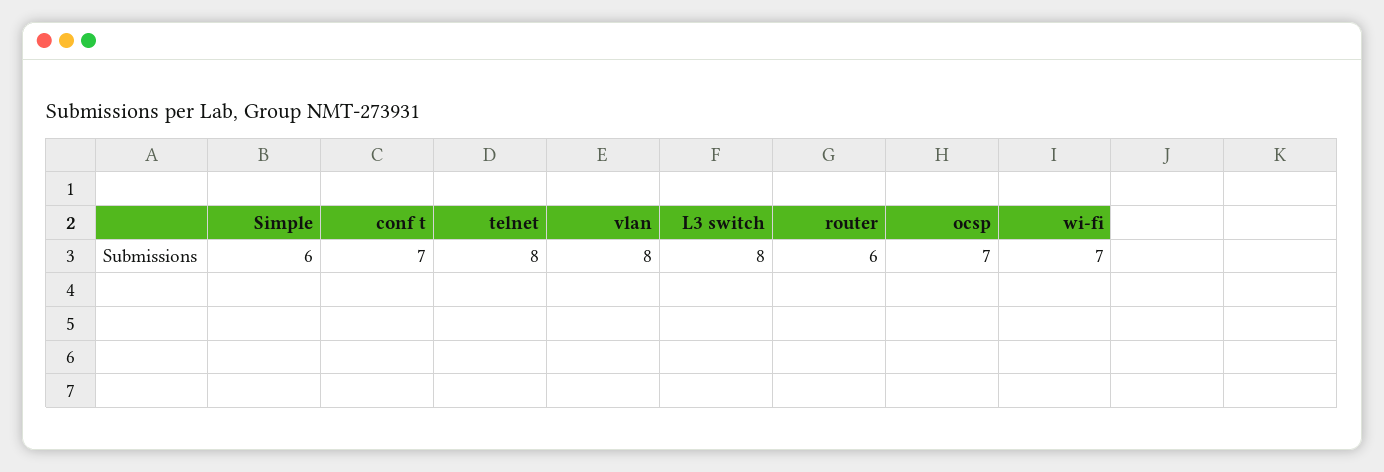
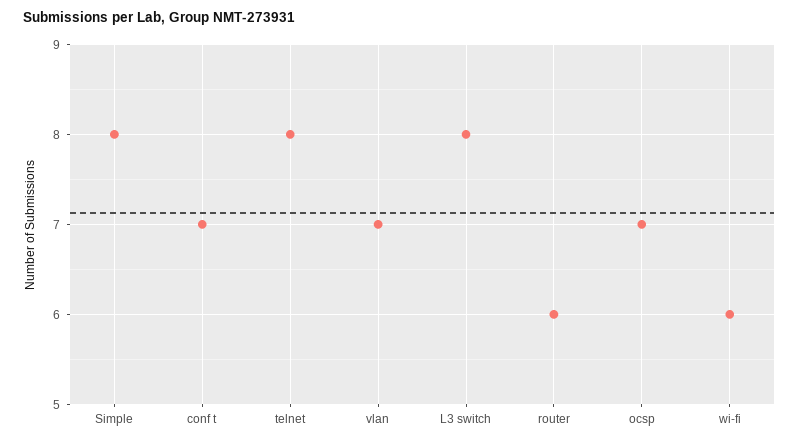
Simple: 6 -> 8
vlan: 8 -> 7
wi-fi: 7 -> 6

